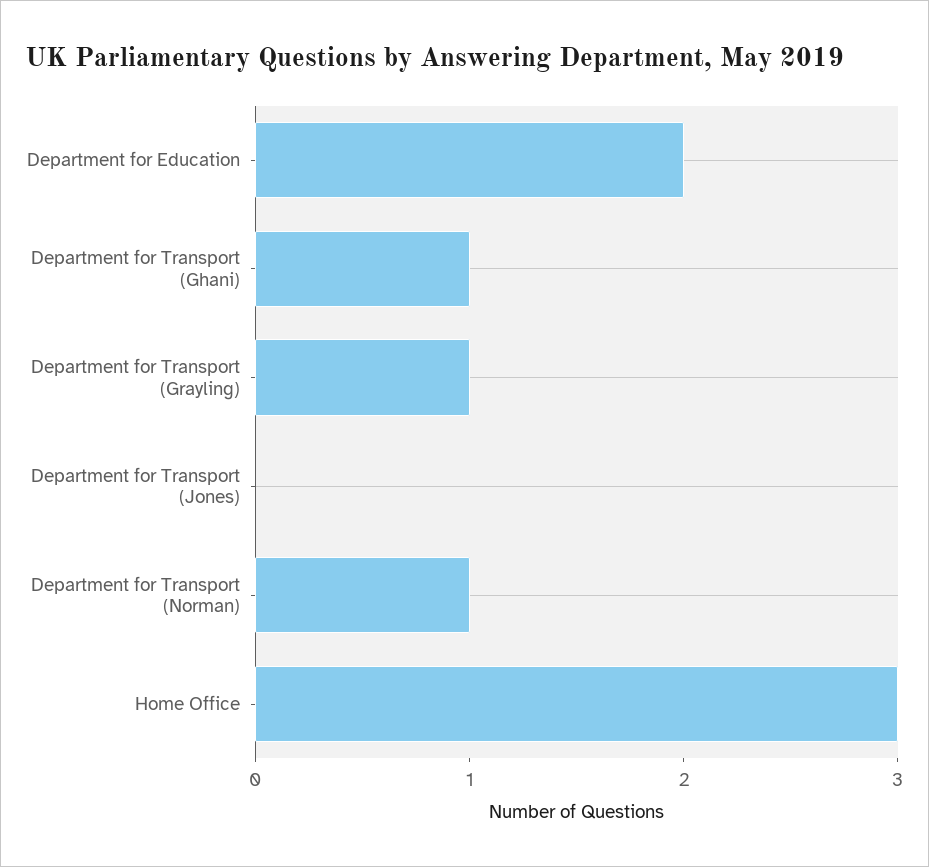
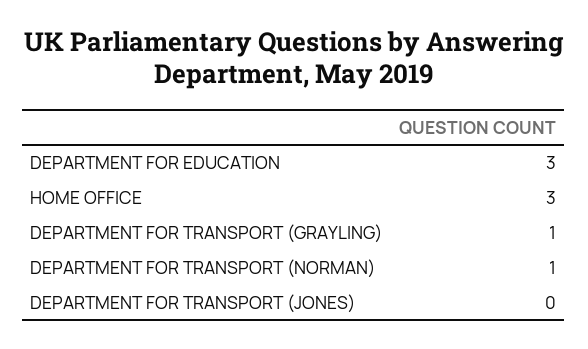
Department for Education: 2 -> 3
Department for Transport (Ghani): 1 -> none

